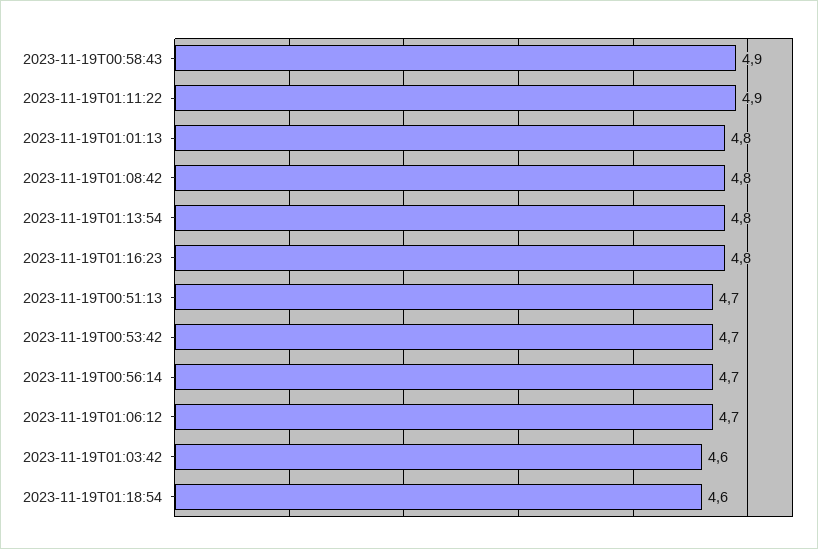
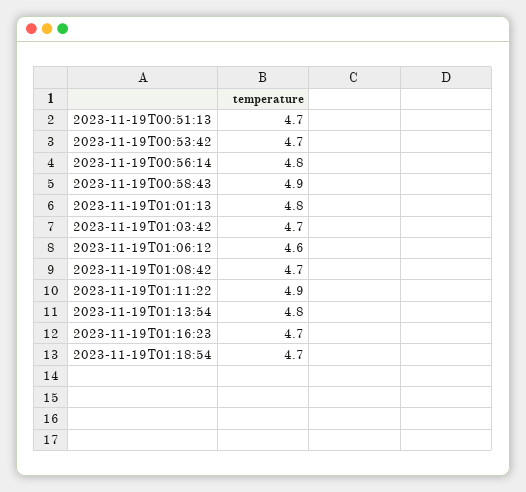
2023-11-19T01:08:42: 4.8 -> 4.7
2023-11-19T01:16:23: 4.8 -> 4.7
2023-11-19T00:56:14: 4.7 -> 4.8
2023-11-19T01:06:12: 4.7 -> 4.6
2023-11-19T01:03:42: 4.6 -> 4.7
2023-11-19T01:18:54: 4.6 -> 4.7

